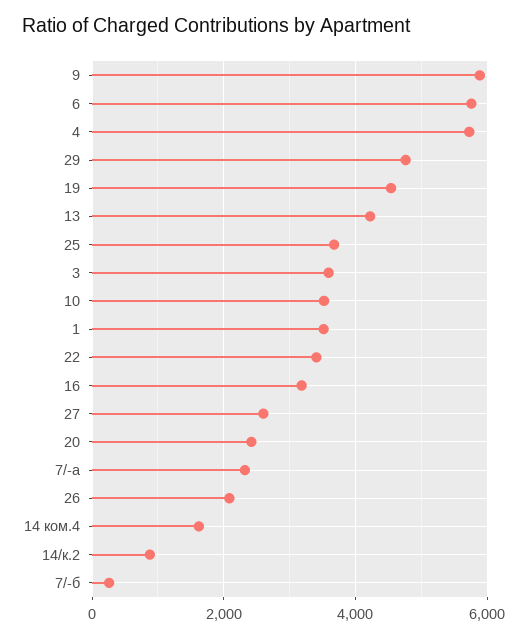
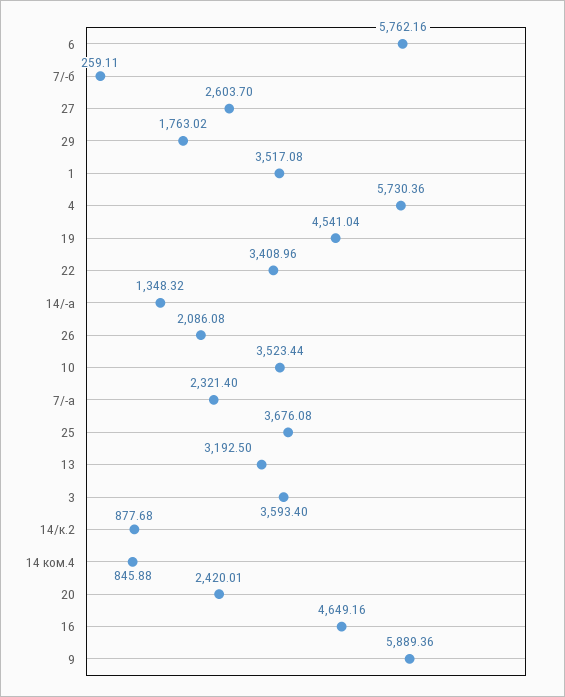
29: 4800 -> 1763.02
13: 4200 -> 3192.5
16: 3200 -> 4649.16
14 ком.4: 1600 -> 845.88
14/-а: none -> 1348.32

